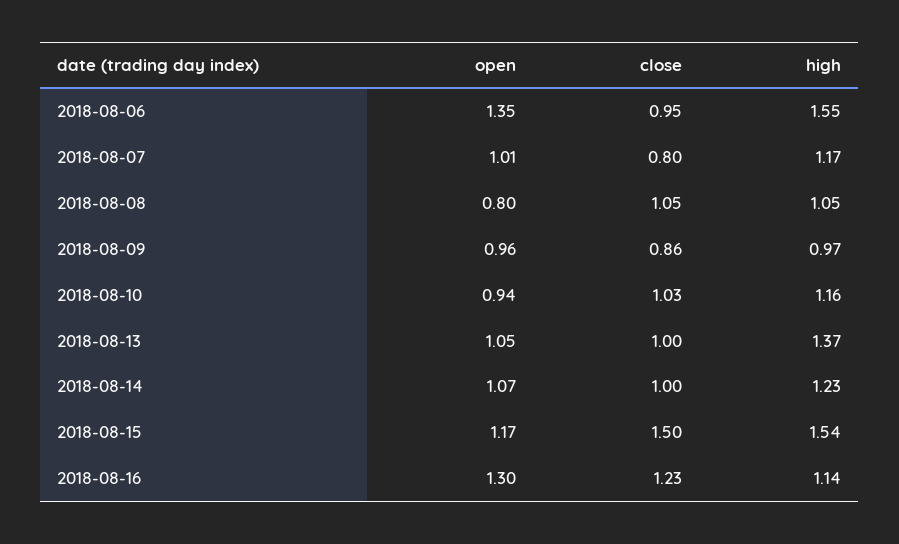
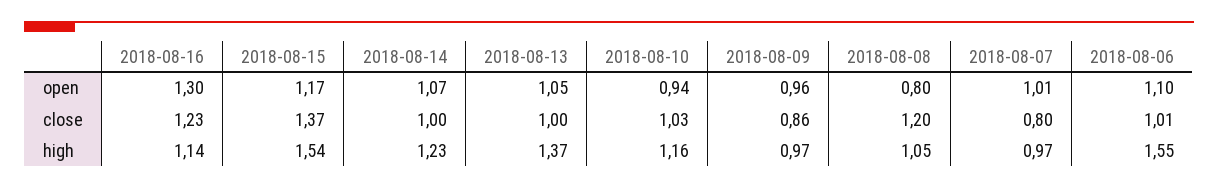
open, 2018-08-06: 1.35 -> 1.1
close, 2018-08-06: 0.95 -> 1.01
high, 2018-08-07: 1.17 -> 0.97
close, 2018-08-08: 1.05 -> 1.2
close, 2018-08-15: 1.5 -> 1.37

